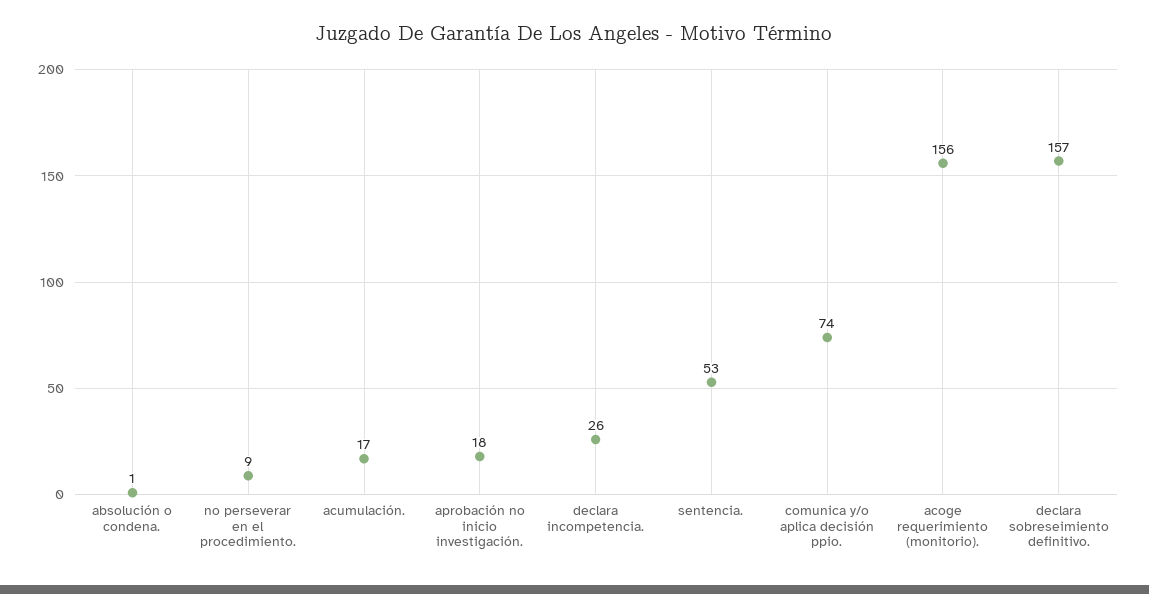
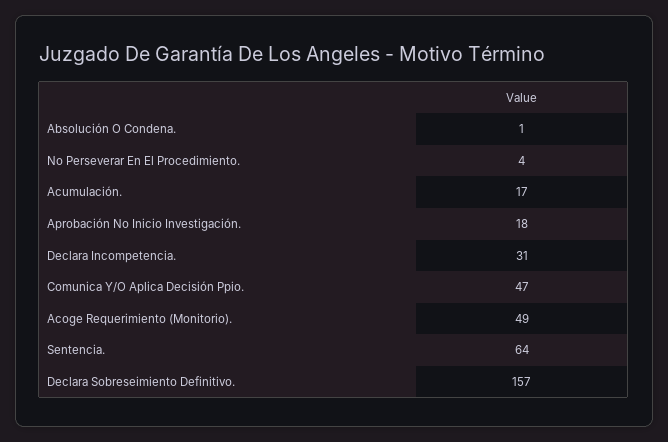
no perseverar en el procedimiento.: 9 -> 4
declara incompetencia.: 26 -> 31
sentencia.: 53 -> 64
comunica y/o aplica decisión ppio.: 74 -> 47
acoge requerimiento (monitorio).: 156 -> 49

